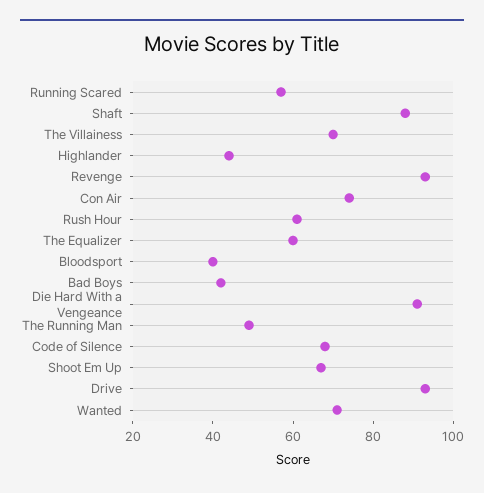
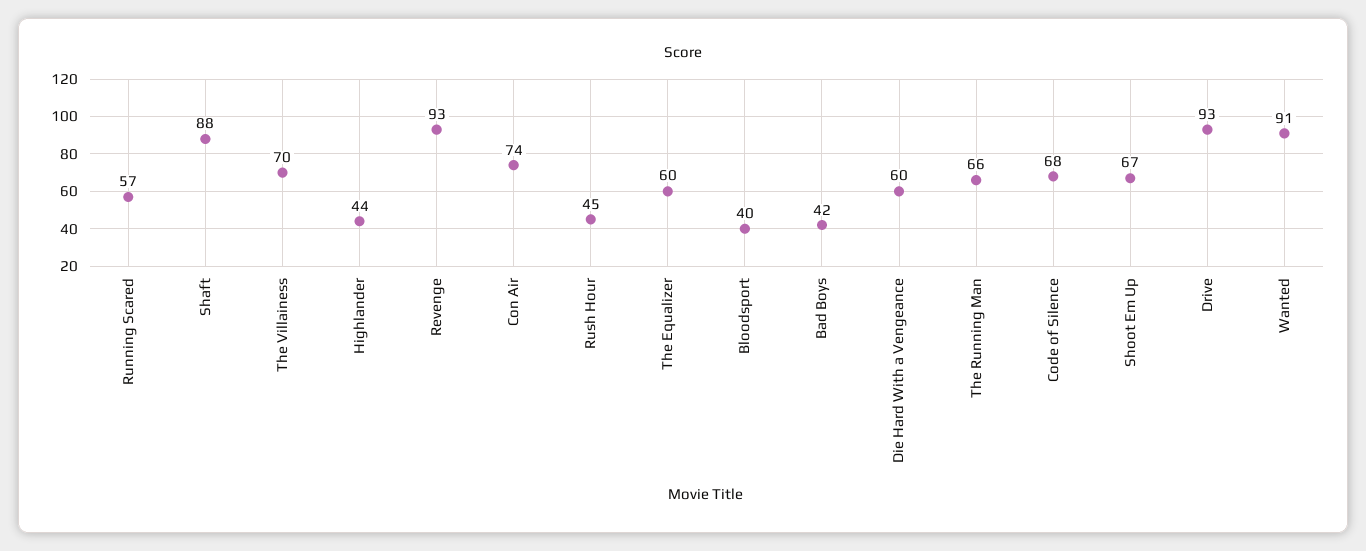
Rush Hour: 60 -> 45
Die Hard With a Vengeance: 90 -> 60
The Running Man: 50 -> 66
Wanted: 70 -> 91

